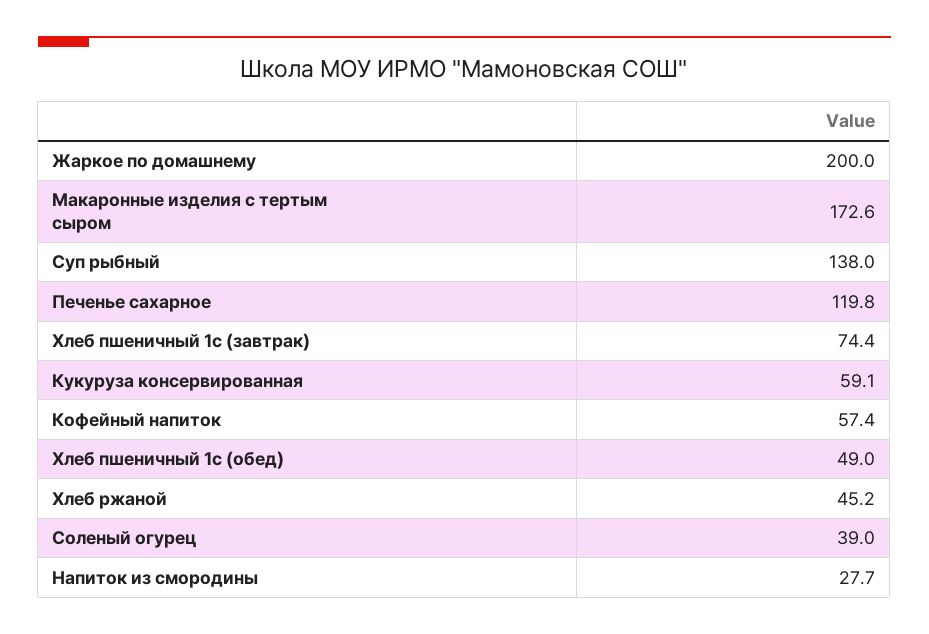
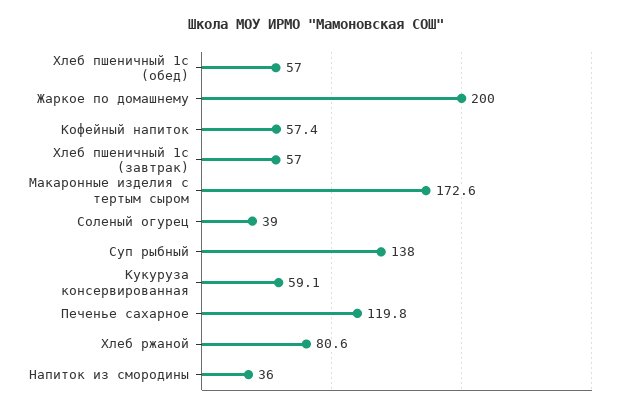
Хлеб пшеничный 1с (завтрак): 74.4 -> 57
Хлеб пшеничный 1с (обед): 49 -> 57
Хлеб ржаной: 45.2 -> 80.6
Напиток из смородины: 27.7 -> 36

